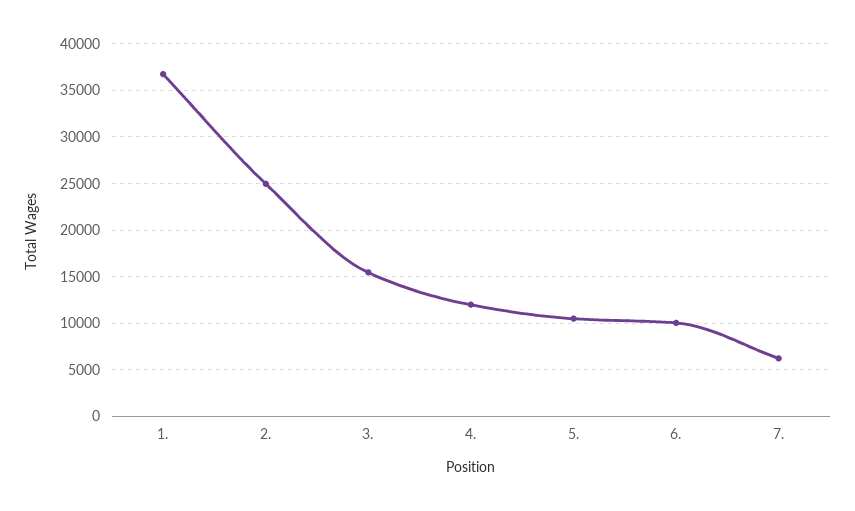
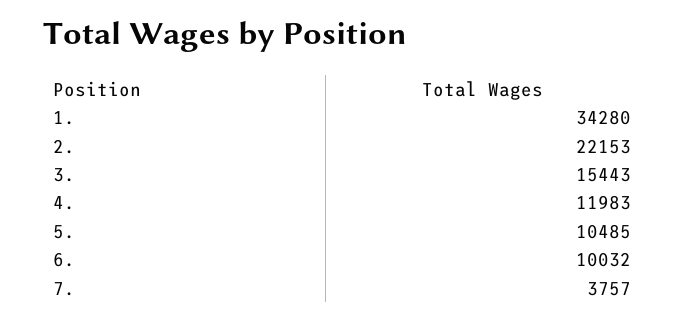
1.: 37000 -> 34280
2.: 25000 -> 22153
7.: 6000 -> 3757

